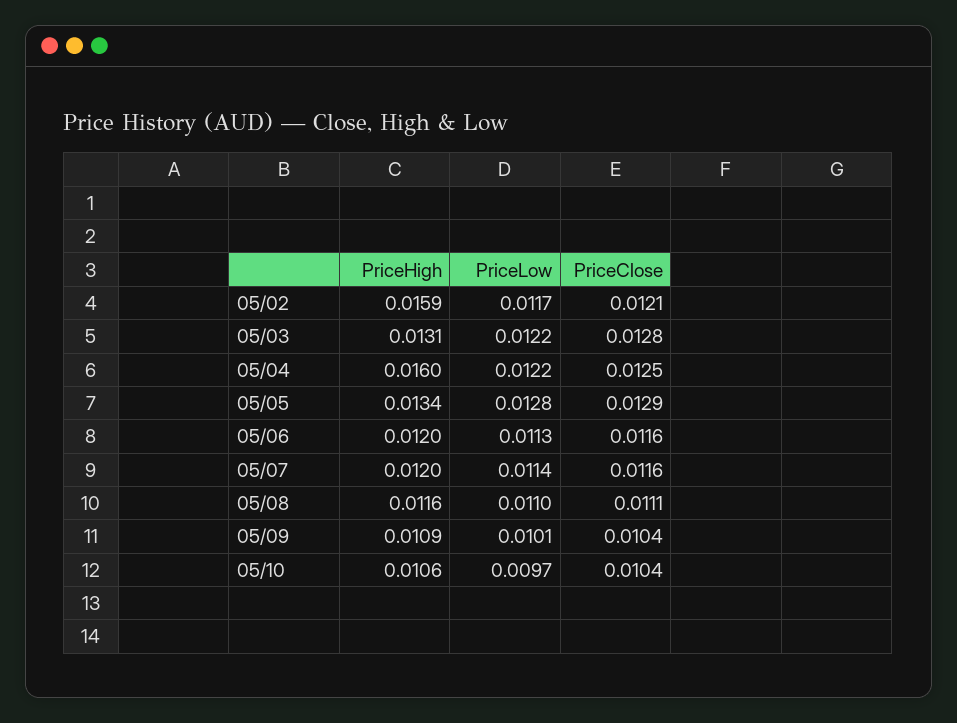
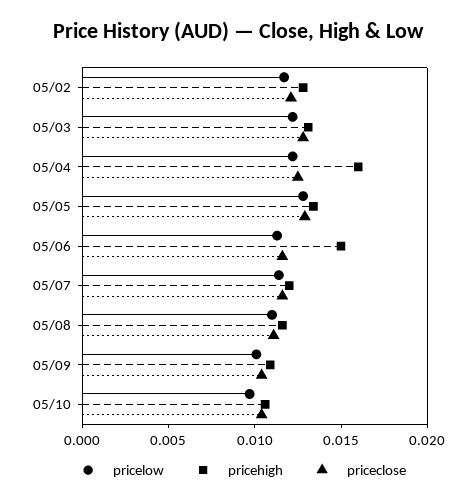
PriceHigh, 05/02: 0.0159 -> 0.013
PriceHigh, 05/06: 0.012 -> 0.015

